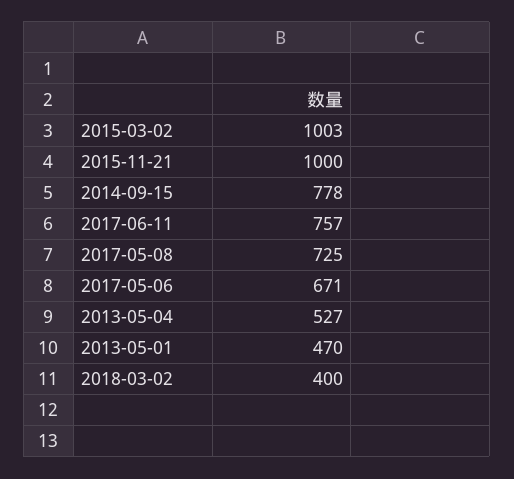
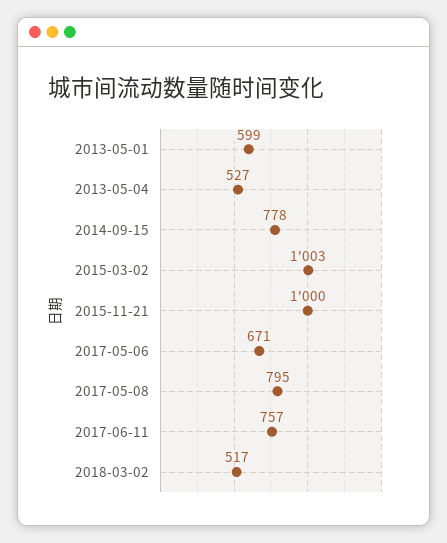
2017-05-08: 725 -> 795
2013-05-01: 470 -> 599
2018-03-02: 400 -> 517

